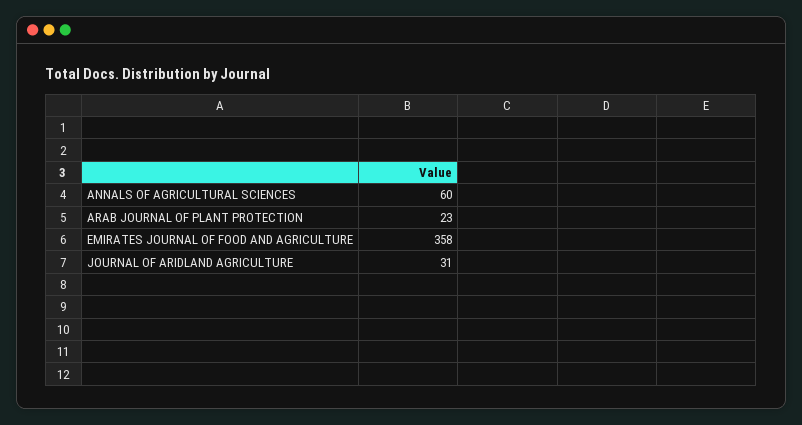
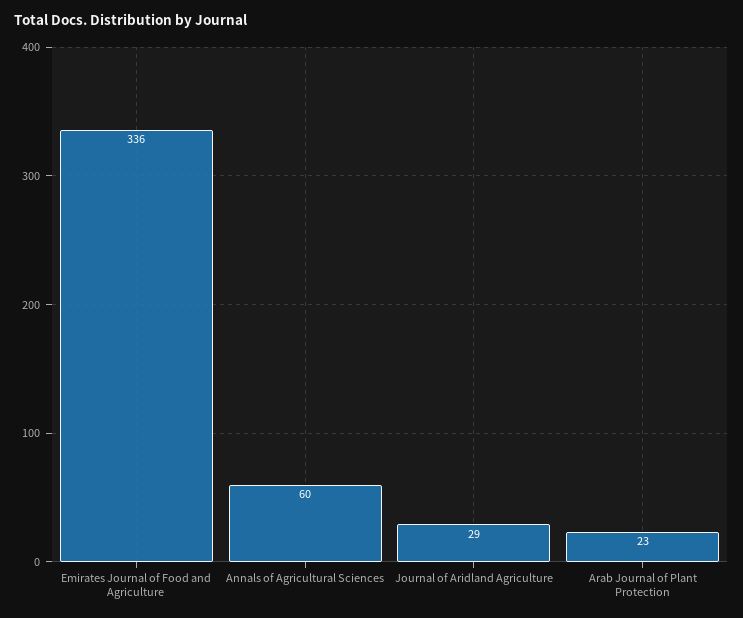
EMIRATES JOURNAL OF FOOD AND AGRICULTURE: 358 -> 336
JOURNAL OF ARIDLAND AGRICULTURE: 31 -> 29

